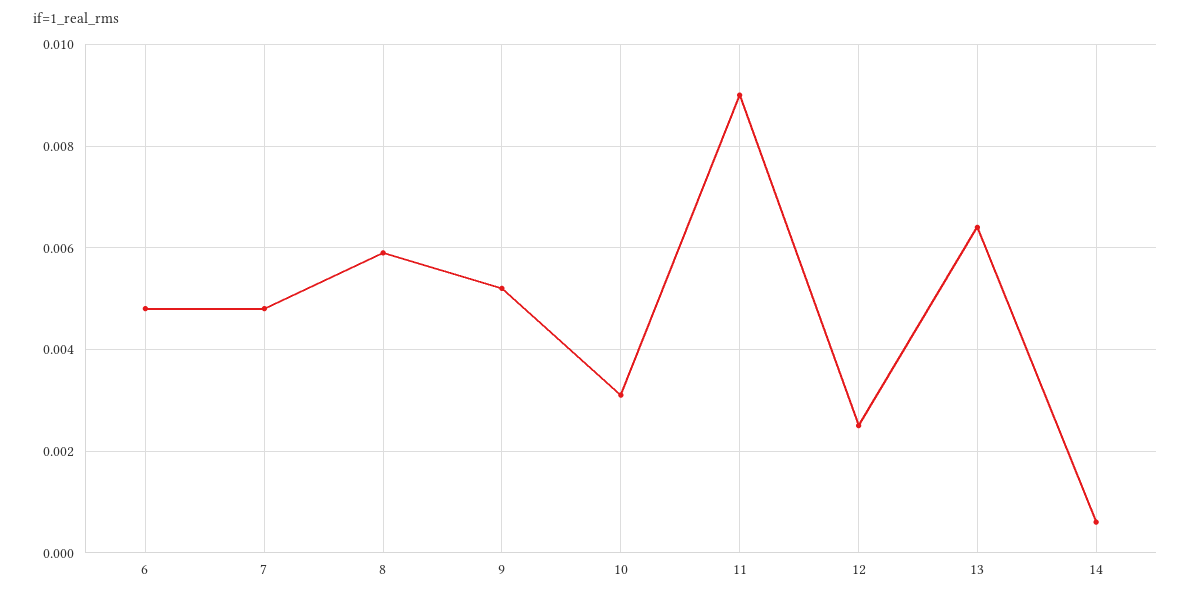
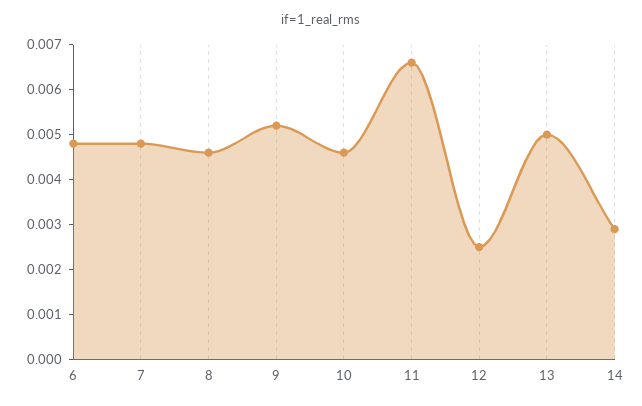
8: 0.006 -> 0.0045
10: 0.003 -> 0.0045
11: 0.009 -> 0.0065
13: 0.0065 -> 0.005
14: 0.0005 -> 0.003

